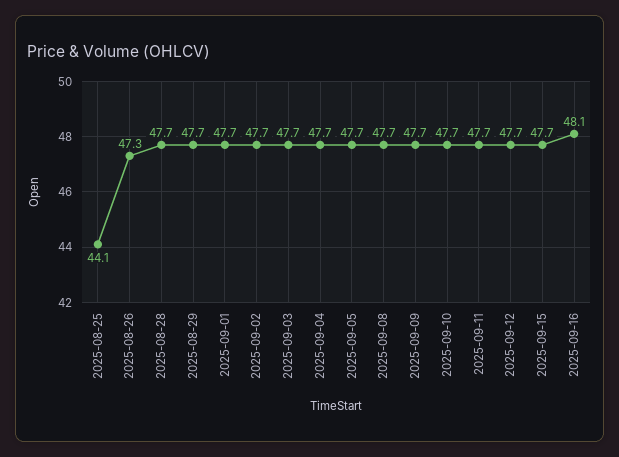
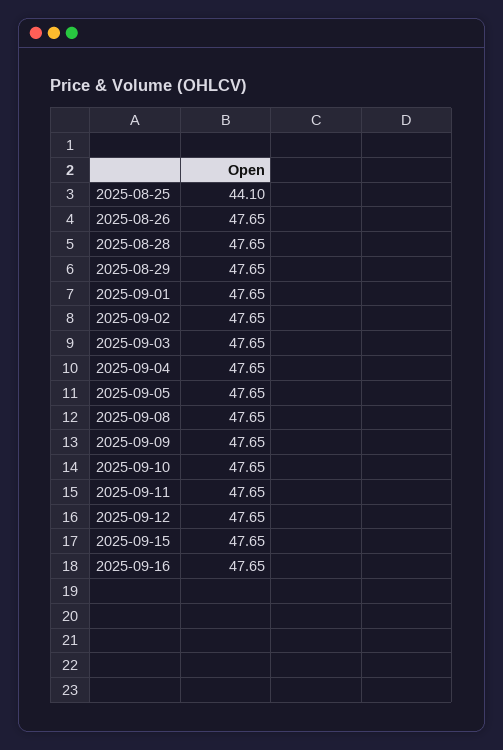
2025-08-26: 47.3 -> 47.65
2025-09-16: 48.1 -> 47.65

